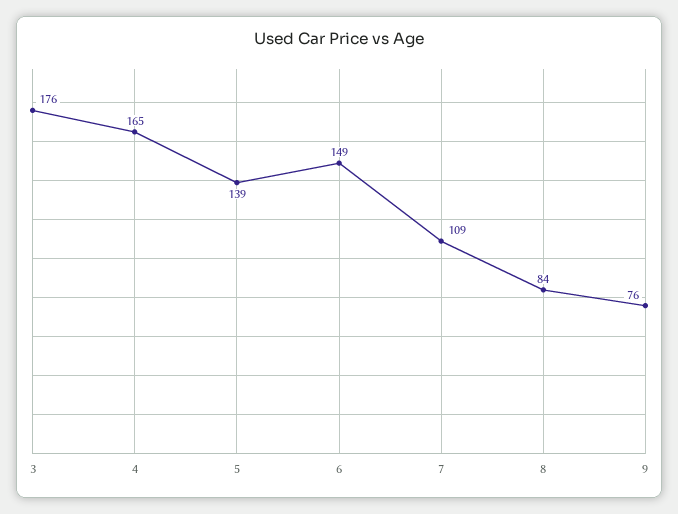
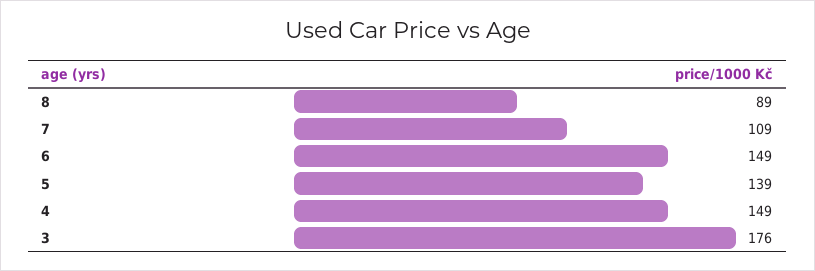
4: 165 -> 149
8: 84 -> 89
9: 76 -> none

